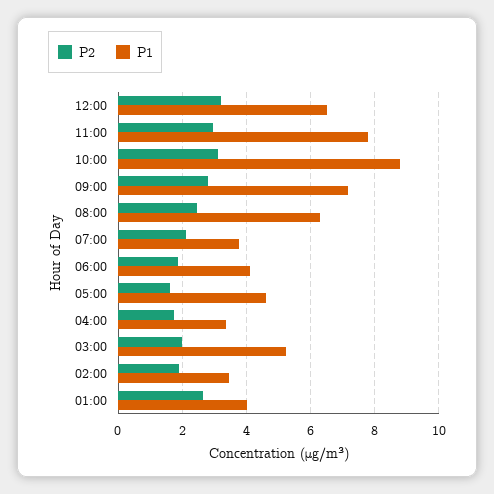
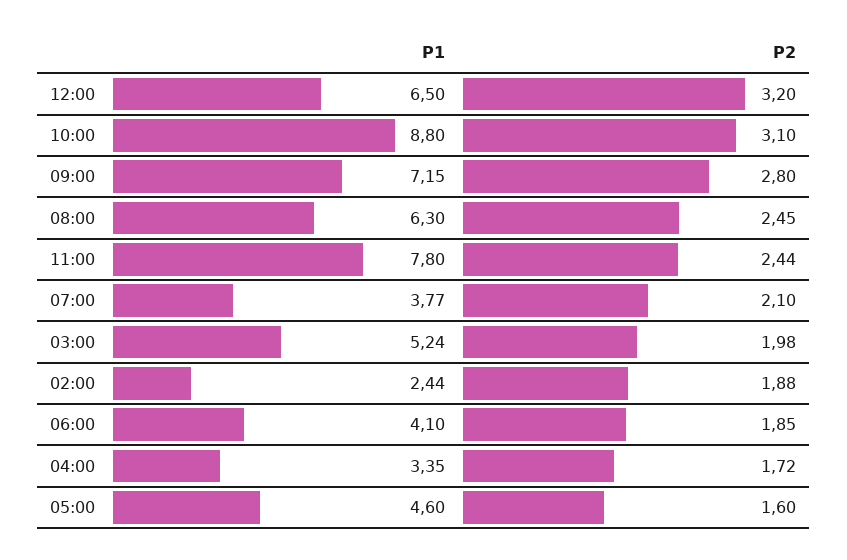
P2, 11:00: 3 -> 2.44
P1, 02:00: 3.4 -> 2.44
P2, 01:00: 2.6 -> none
P1, 01:00: 4 -> none

